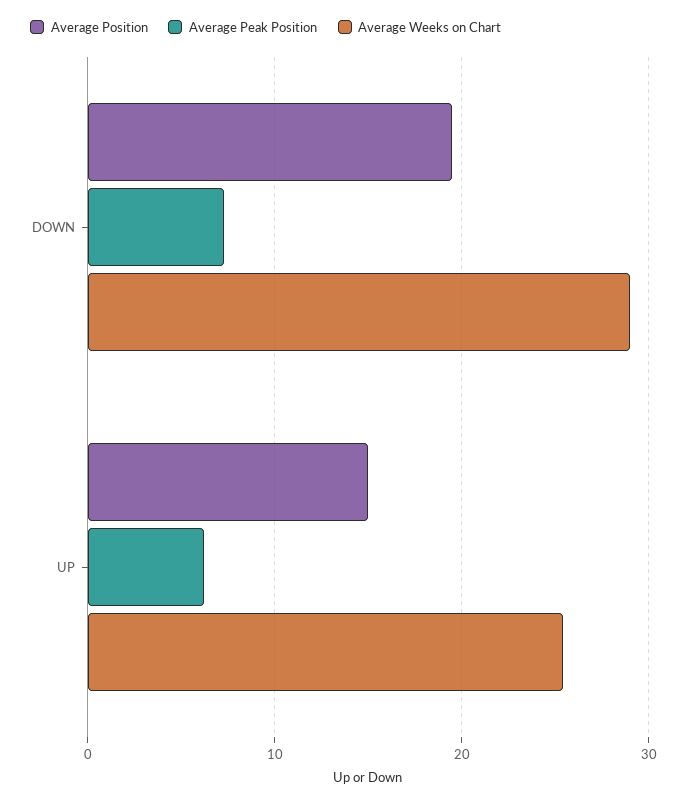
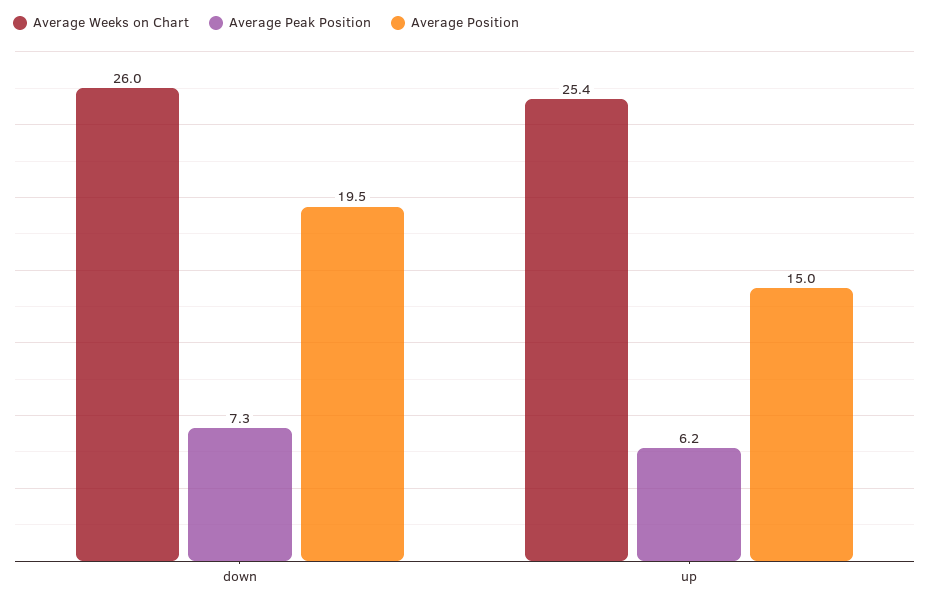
Average Weeks on Chart, DOWN: 29 -> 26

